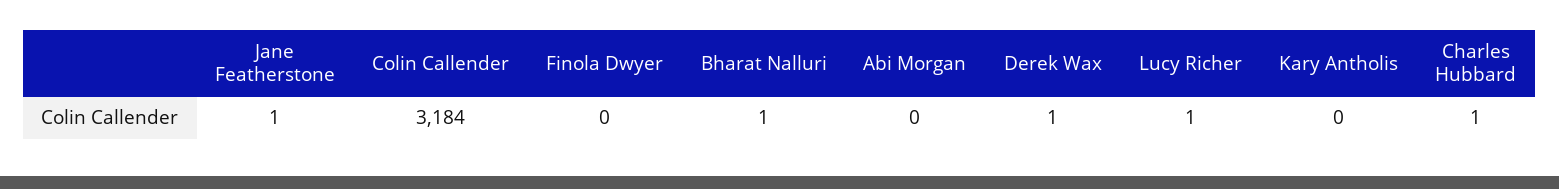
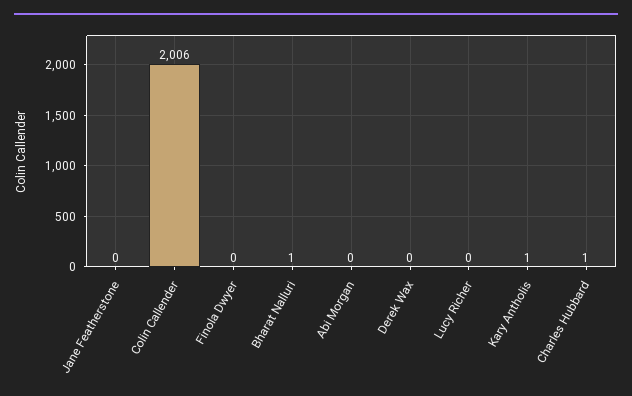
Jane Featherstone: 1 -> 0
Colin Callender: 3184 -> 2006
Derek Wax: 1 -> 0
Lucy Richer: 1 -> 0
Kary Antholis: 0 -> 1

